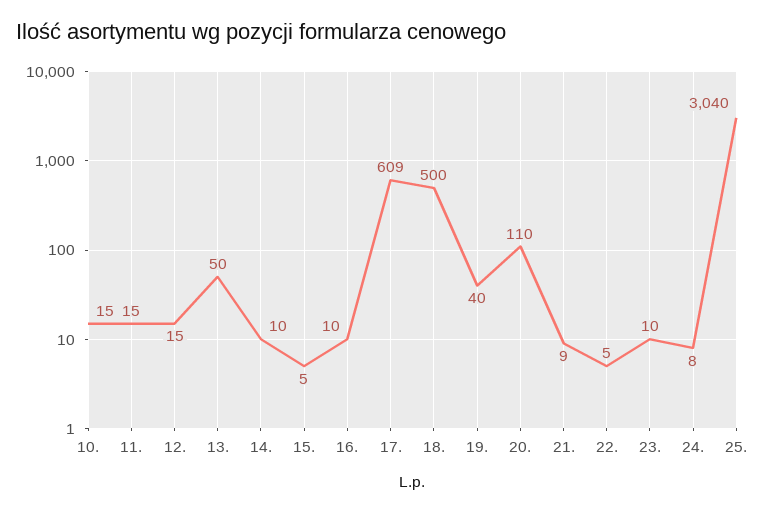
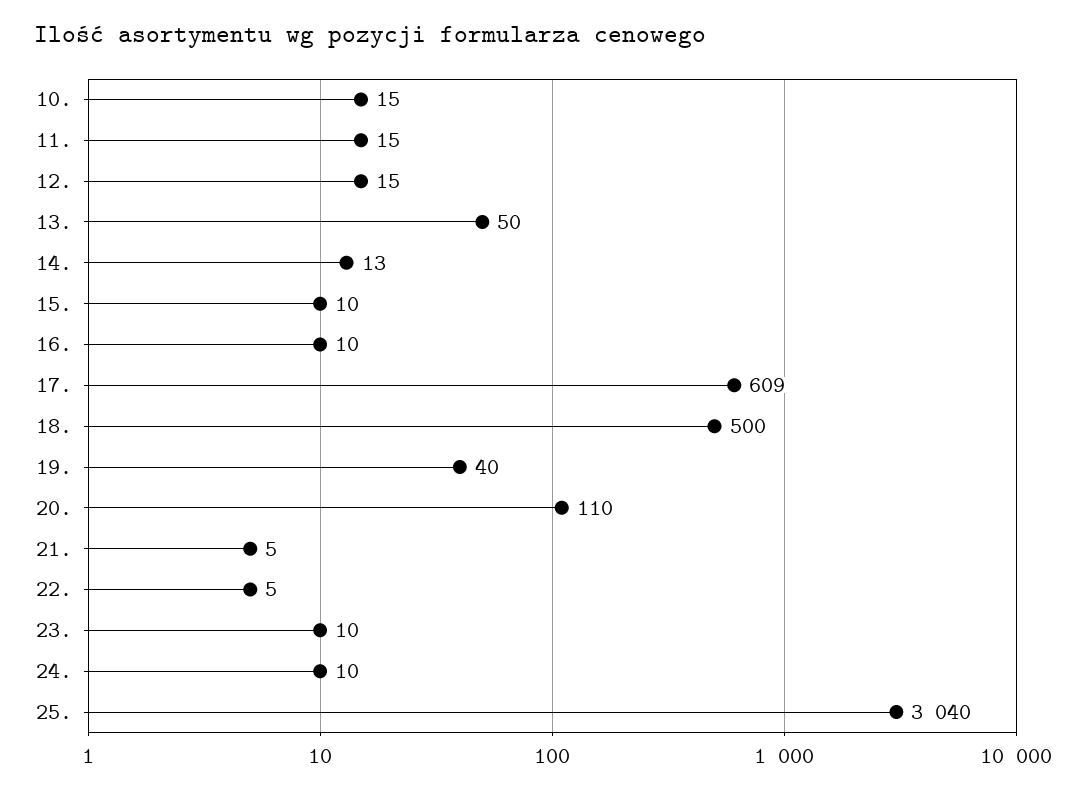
14.: 10 -> 13
15.: 5 -> 10
21.: 9 -> 5
24.: 8 -> 10

